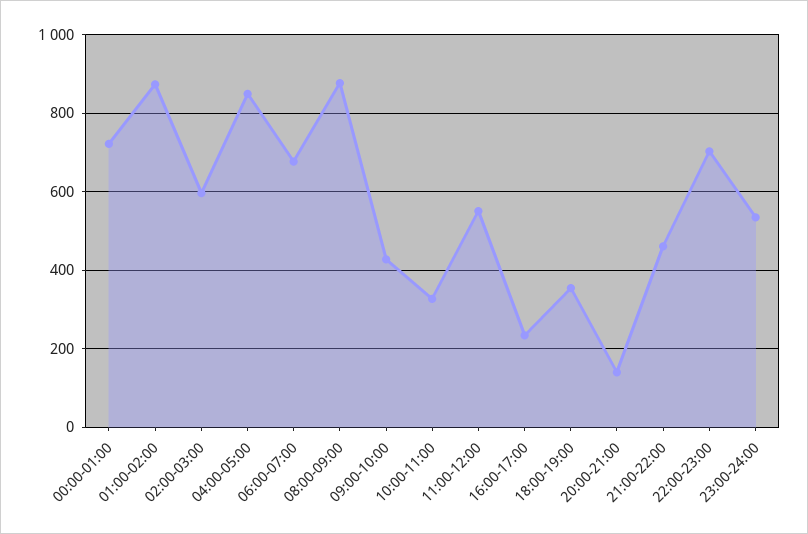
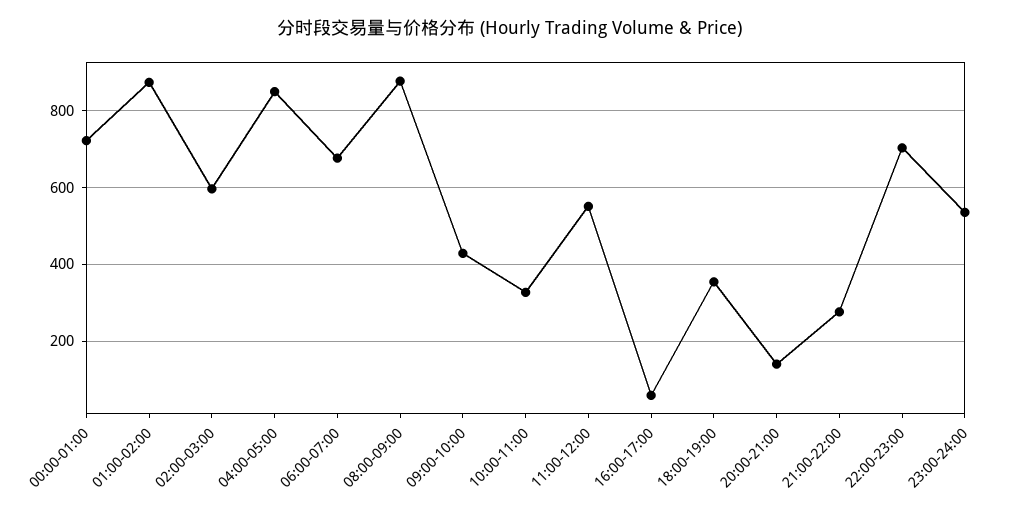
16:00-17:00: 240 -> 60
21:00-22:00: 460 -> 280

